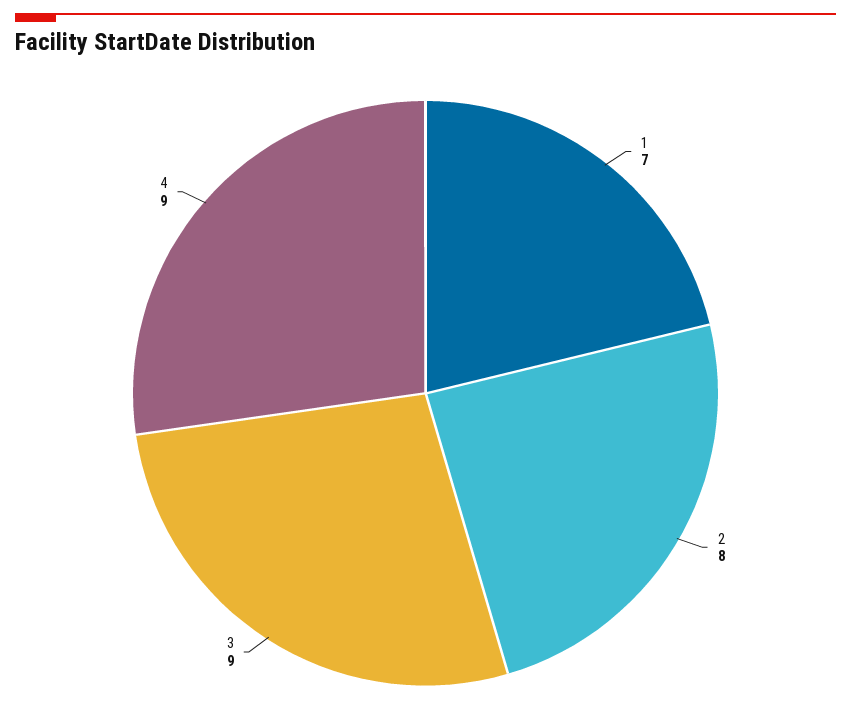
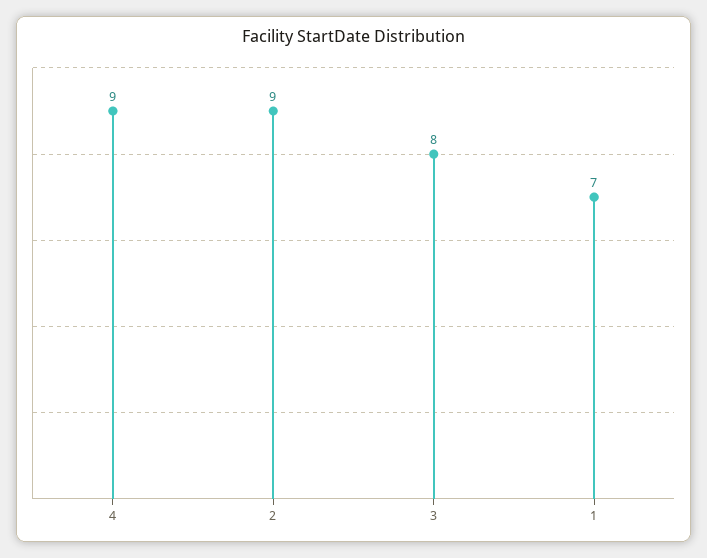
2: 8 -> 9
3: 9 -> 8

